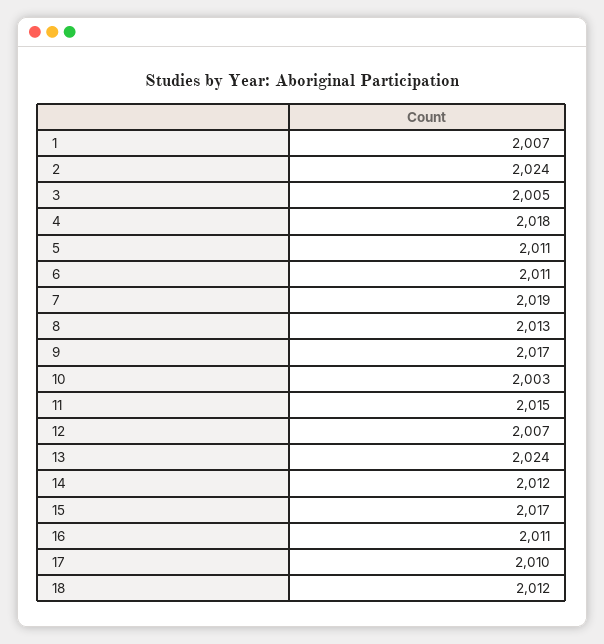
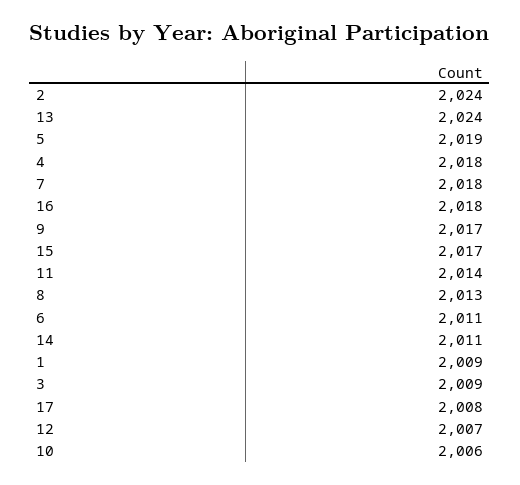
1: 2007 -> 2009
3: 2005 -> 2009
5: 2011 -> 2019
7: 2019 -> 2018
10: 2003 -> 2006
11: 2015 -> 2014
14: 2012 -> 2011
16: 2011 -> 2018
17: 2010 -> 2008
18: 2012 -> none

